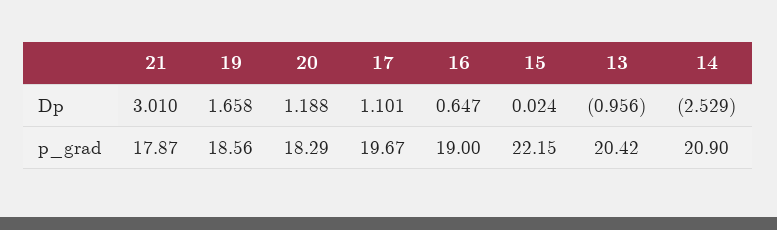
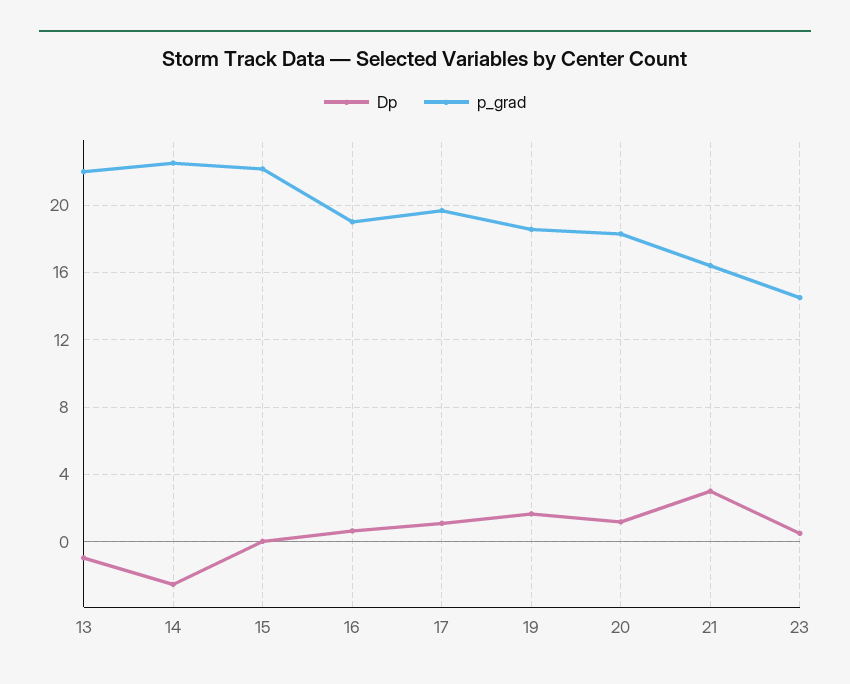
p_grad, 21: 17.87 -> 16.5
p_grad, 13: 20.42 -> 22
p_grad, 14: 20.9 -> 22.5
Dp, 23: none -> 0.5
p_grad, 23: none -> 14.5

